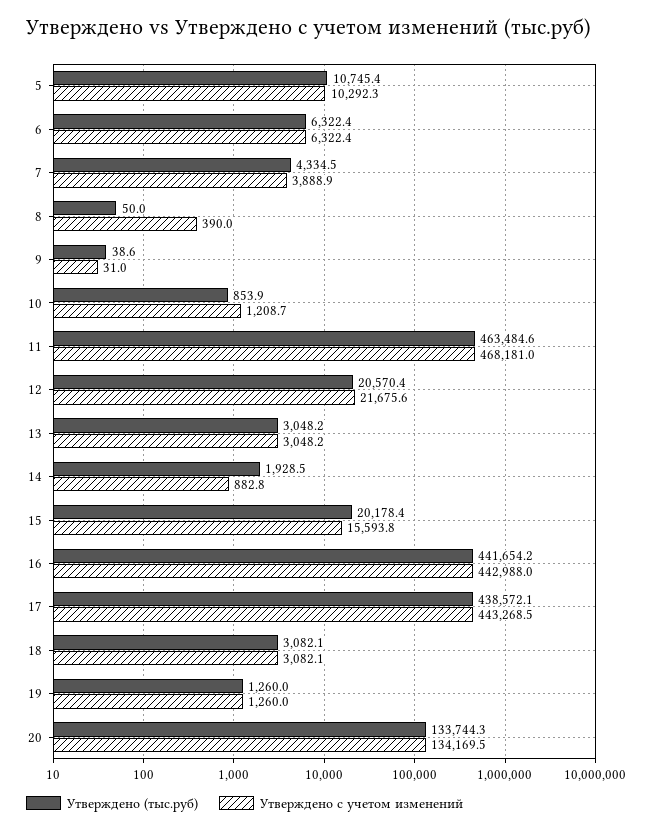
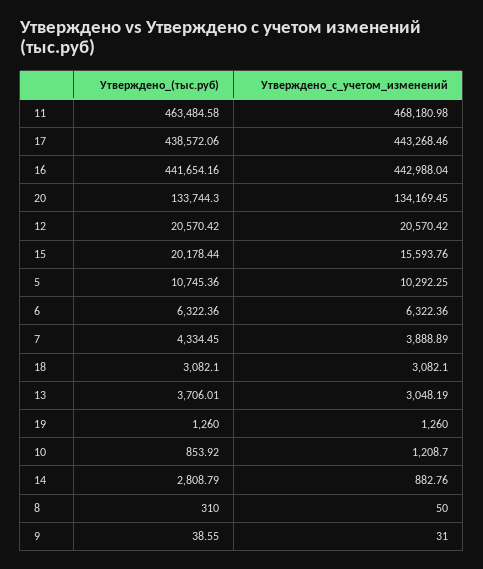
Утверждено (тыс.руб), 8: 50 -> 310
Утверждено с учетом изменений, 8: 390 -> 50
Утверждено с учетом изменений, 12: 21675.6 -> 20570.42
Утверждено (тыс.руб), 13: 3048.2 -> 3706.01
Утверждено (тыс.руб), 14: 1928.5 -> 2808.79

